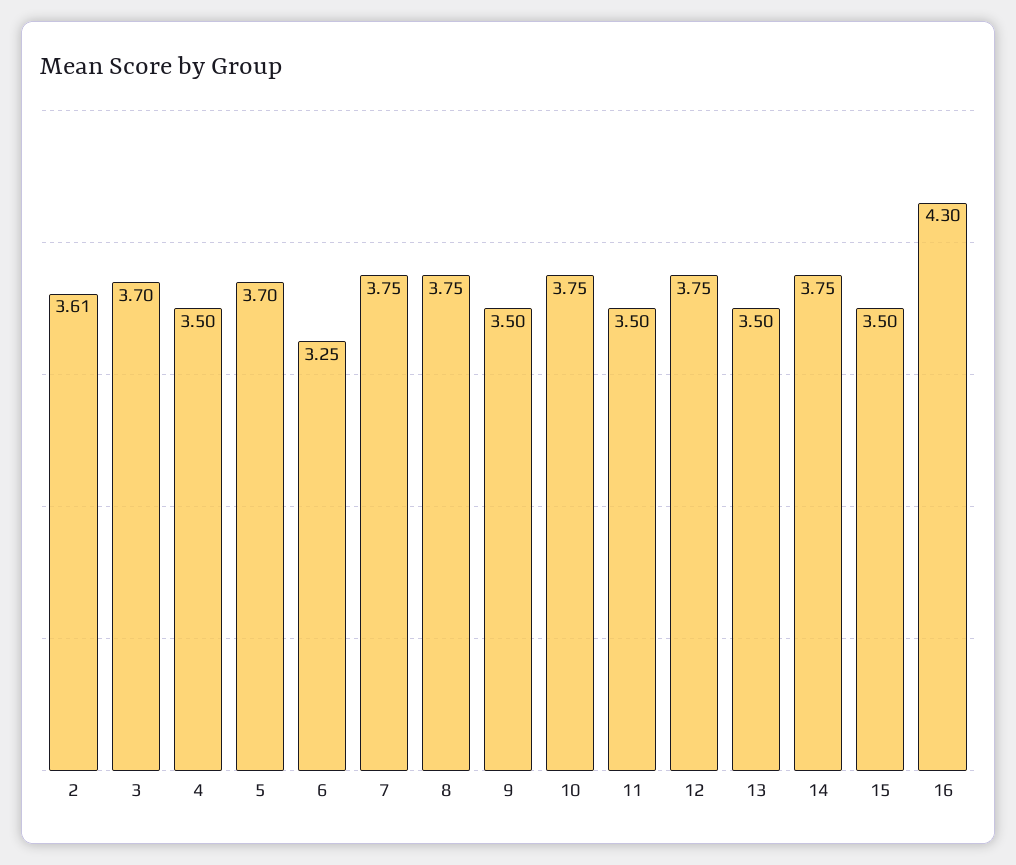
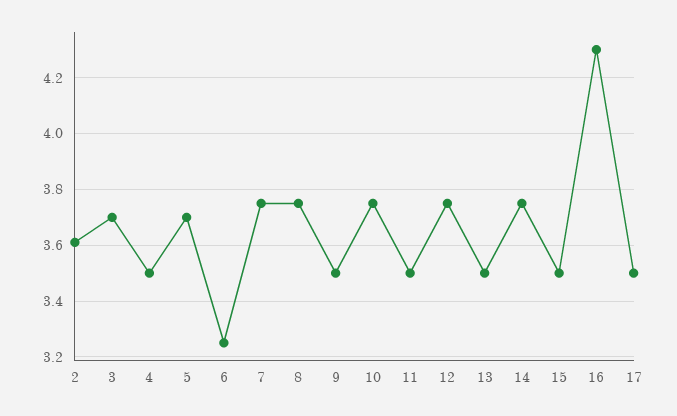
17: none -> 3.5

